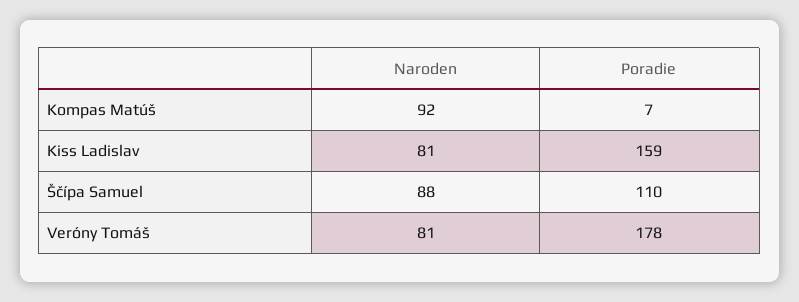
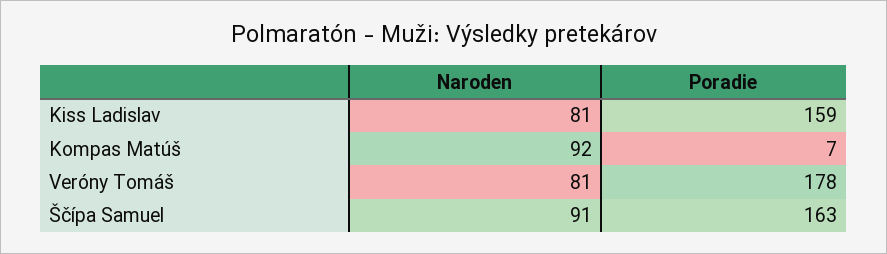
Naroden, Ščípa Samuel: 88 -> 91
Poradie, Ščípa Samuel: 110 -> 163

